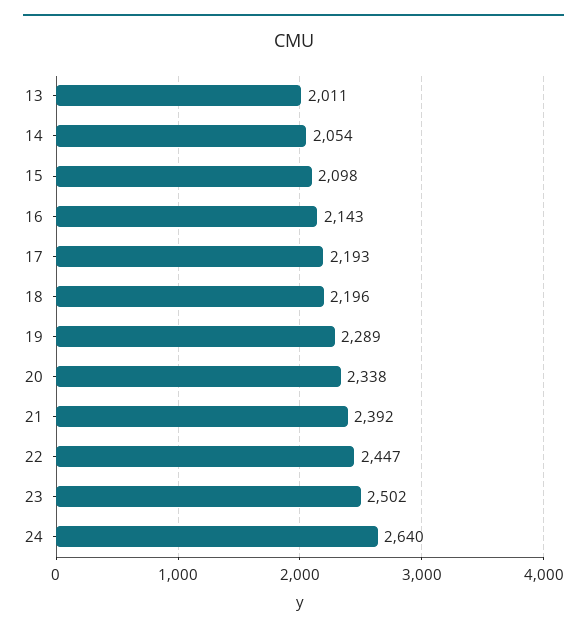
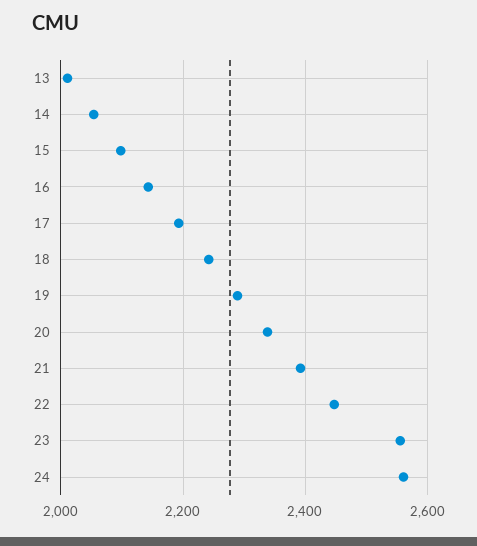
18: 2196 -> 2240
23: 2502 -> 2560
24: 2640 -> 2560

